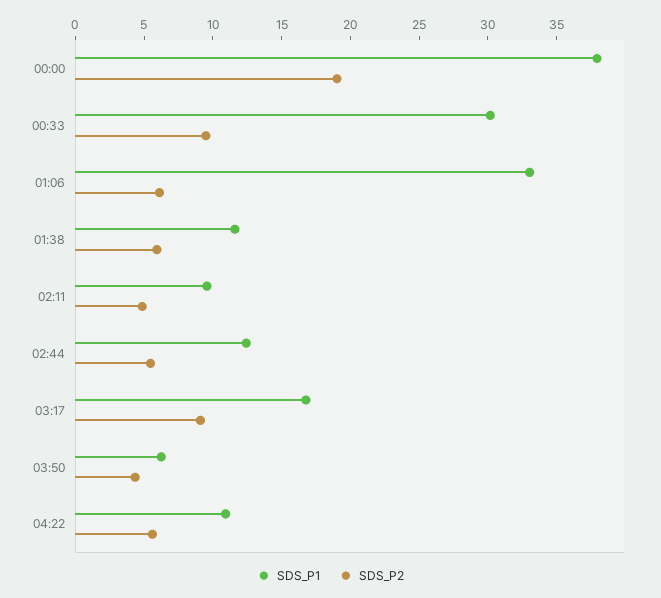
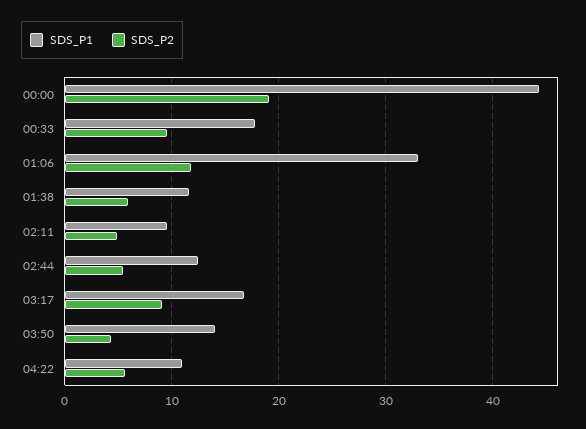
SDS_P1, 00:00: 38 -> 44
SDS_P1, 00:33: 30 -> 18
SDS_P2, 01:06: 6 -> 12
SDS_P1, 03:50: 6 -> 14

